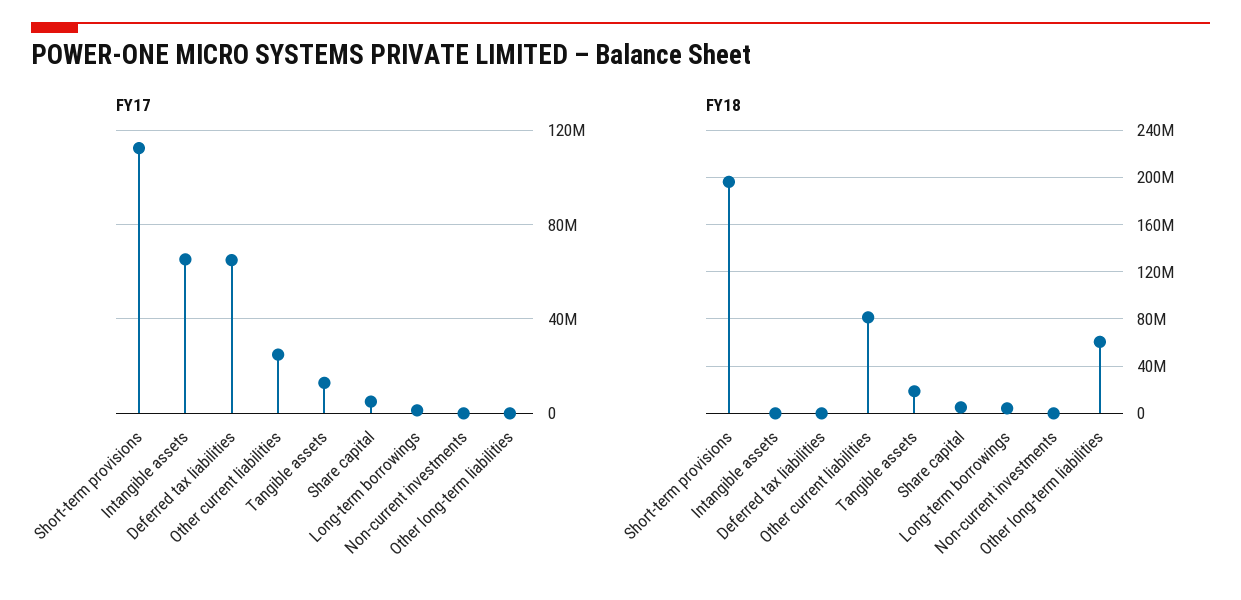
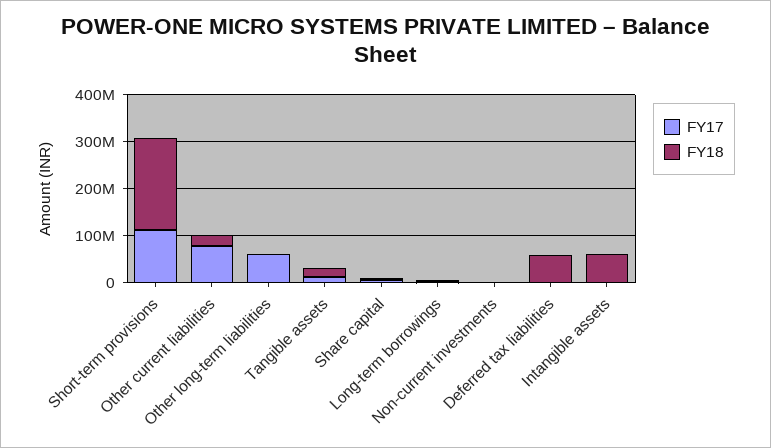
FY17, Intangible assets: 65000000 -> 0
FY17, Deferred tax liabilities: 65000000 -> 0
FY17, Other current liabilities: 25000000 -> 80000000
FY17, Other long-term liabilities: 0 -> 60000000
FY18, Intangible assets: 0 -> 60000000
FY18, Deferred tax liabilities: 0 -> 60000000
FY18, Other current liabilities: 80000000 -> 20000000
FY18, Other long-term liabilities: 60000000 -> 0

